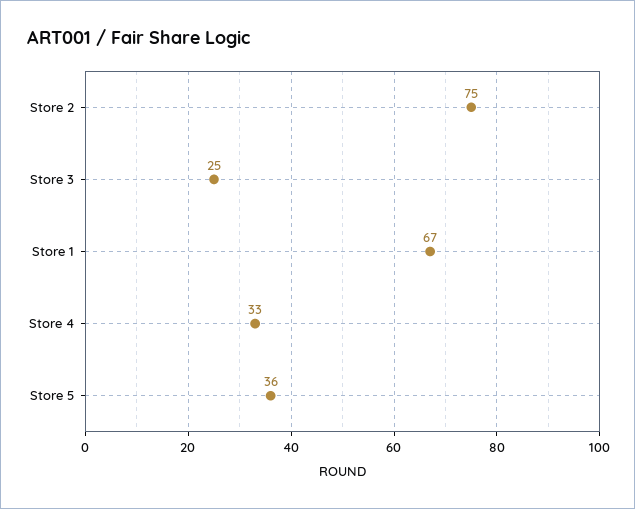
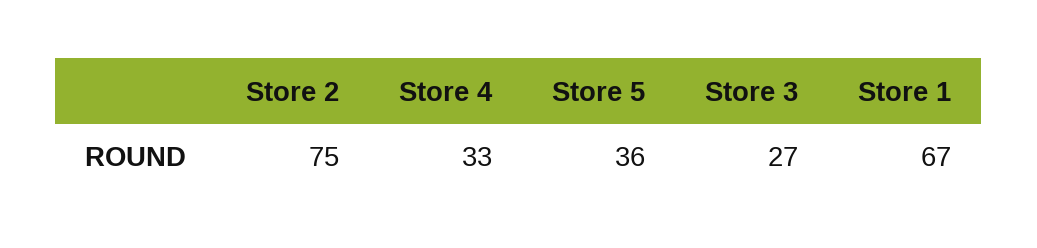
Store 3: 25 -> 27

